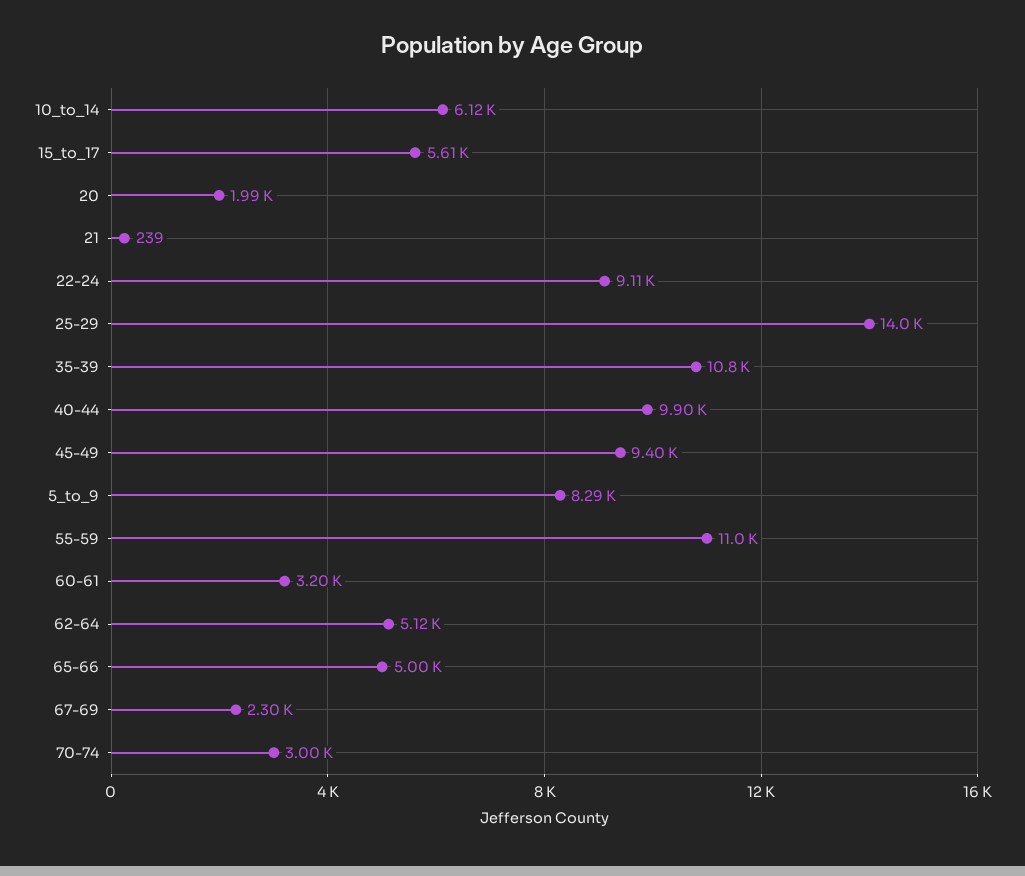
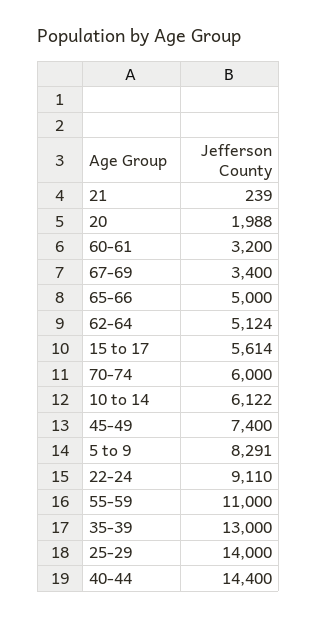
35-39: 10800 -> 13000
40-44: 9900 -> 14400
45-49: 9400 -> 7400
67-69: 2300 -> 3400
70-74: 3000 -> 6000

